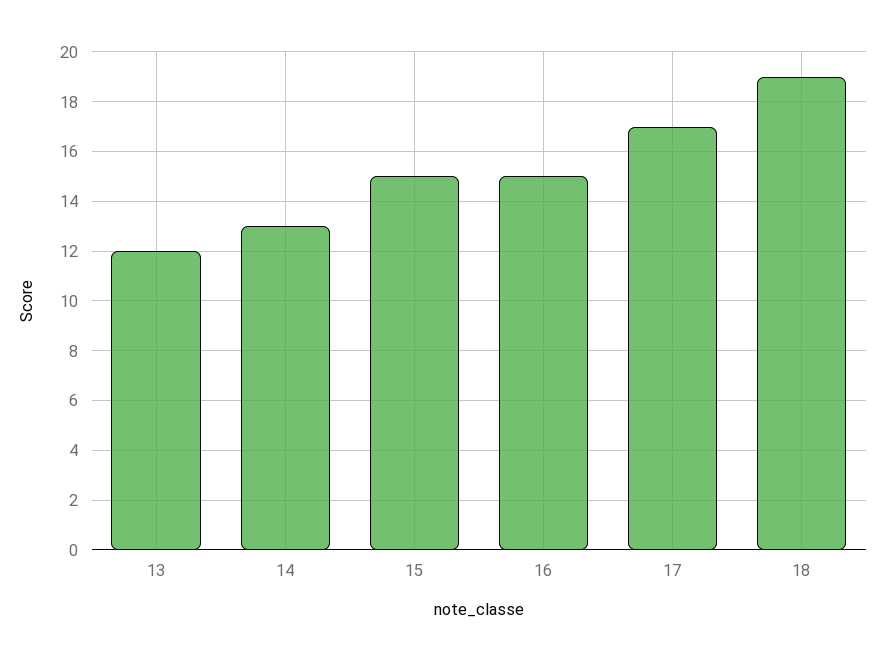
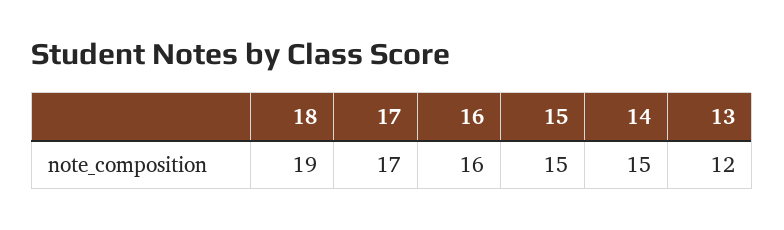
14: 13 -> 15
16: 15 -> 16

